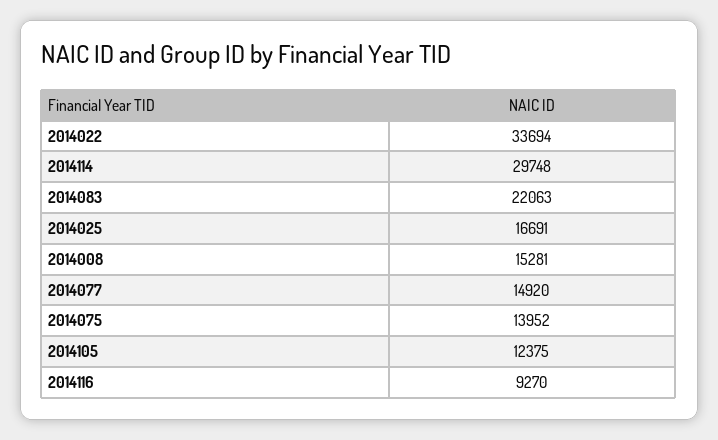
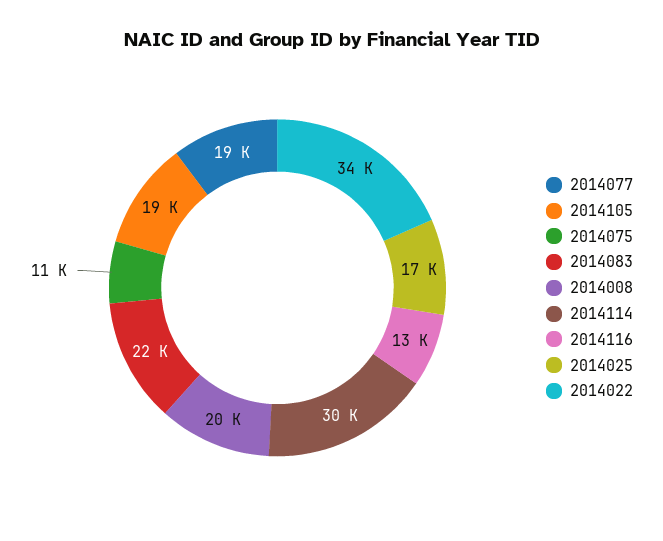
2014008: 15281 -> 20000
2014077: 14920 -> 19000
2014075: 13952 -> 11000
2014105: 12375 -> 19000
2014116: 9270 -> 13000

